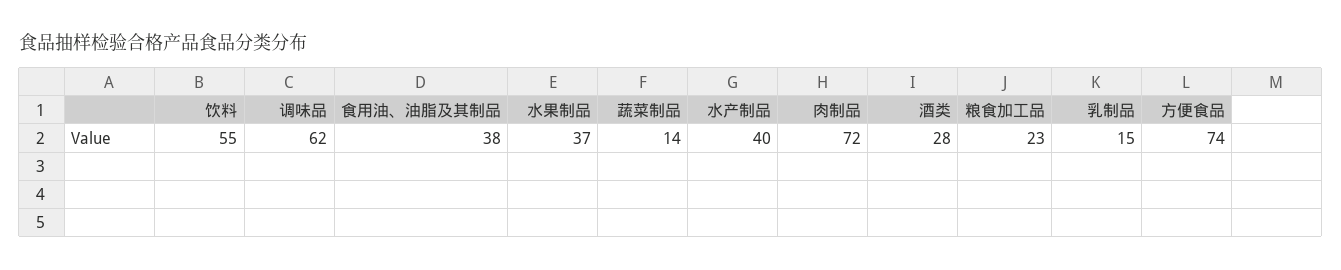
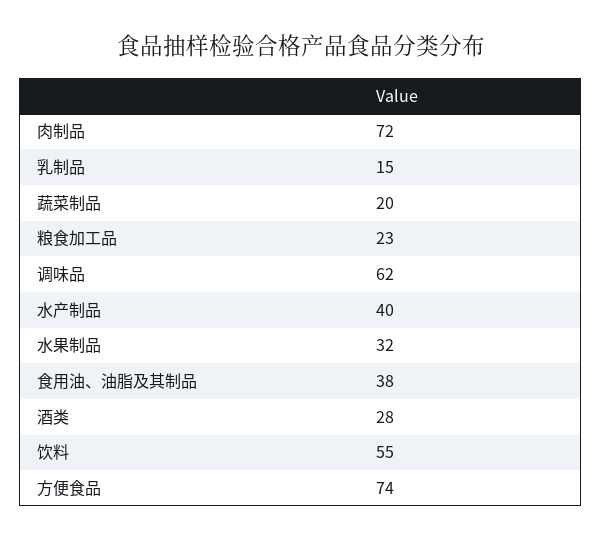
水果制品: 37 -> 32
蔬菜制品: 14 -> 20

